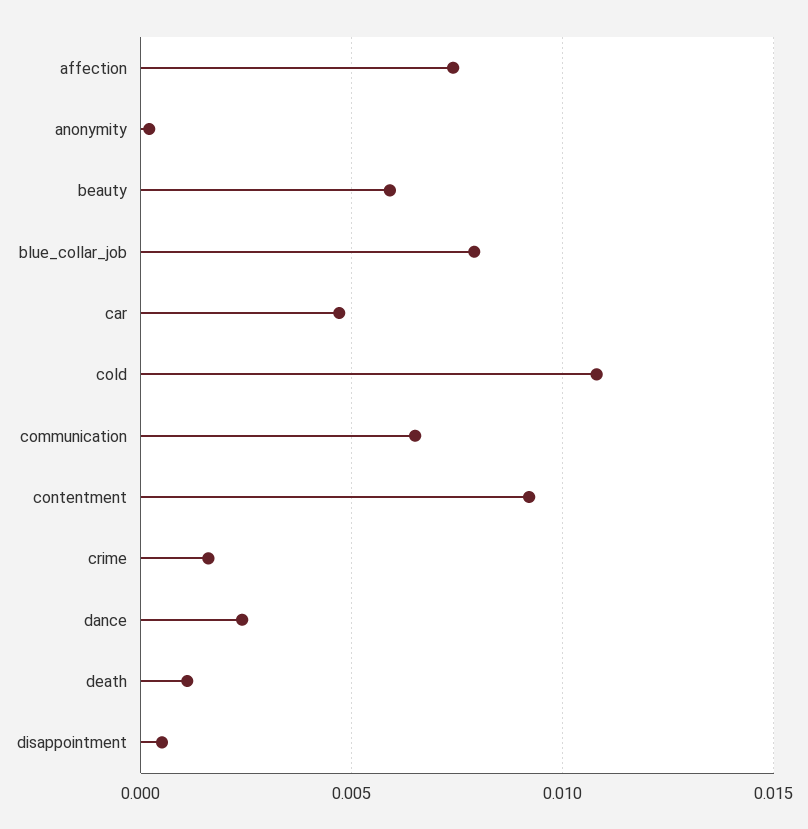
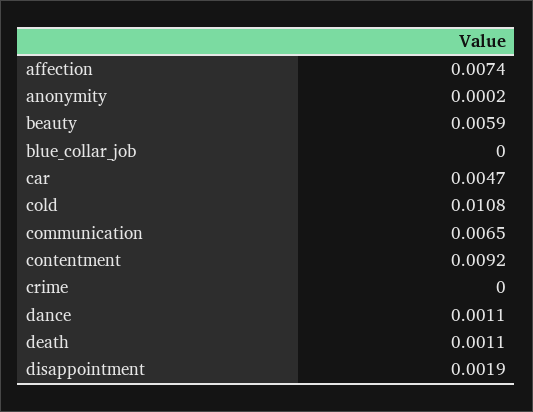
blue_collar_job: 0.008 -> 0
crime: 0.0015 -> 0
dance: 0.0025 -> 0.0011
disappointment: 0.0005 -> 0.0019

